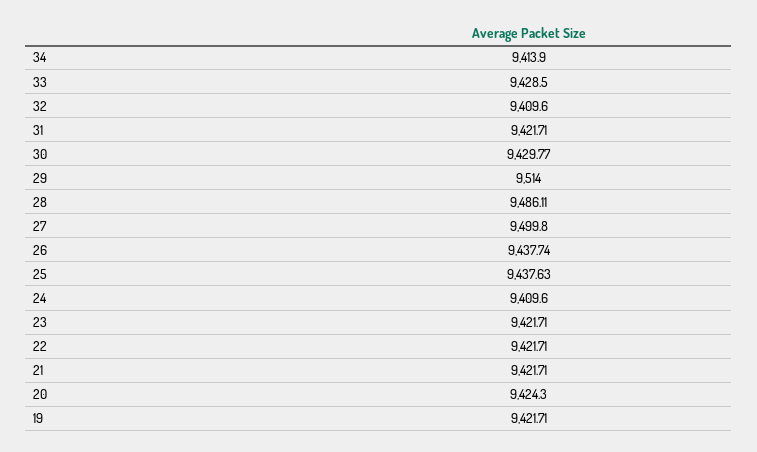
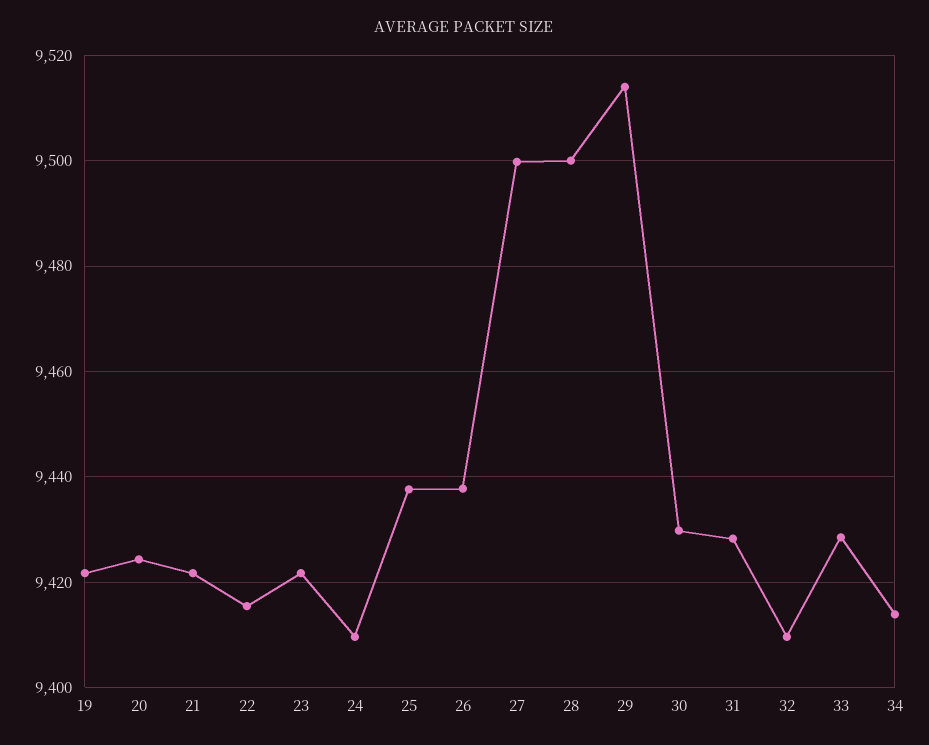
31: 9421.71 -> 9428
28: 9486.11 -> 9500
22: 9421.71 -> 9416

